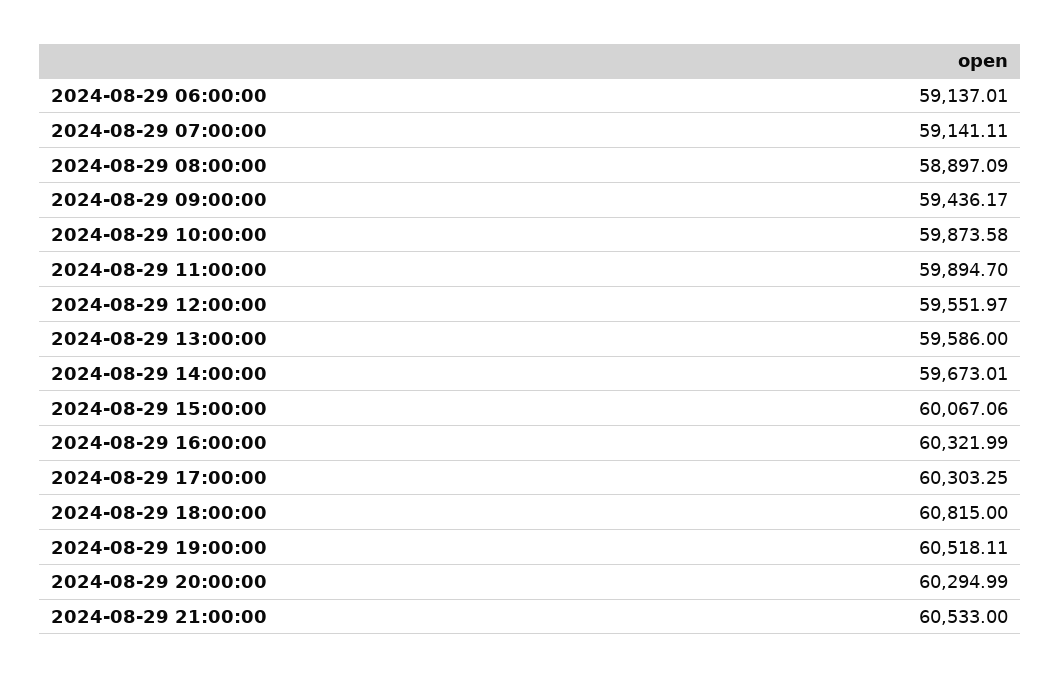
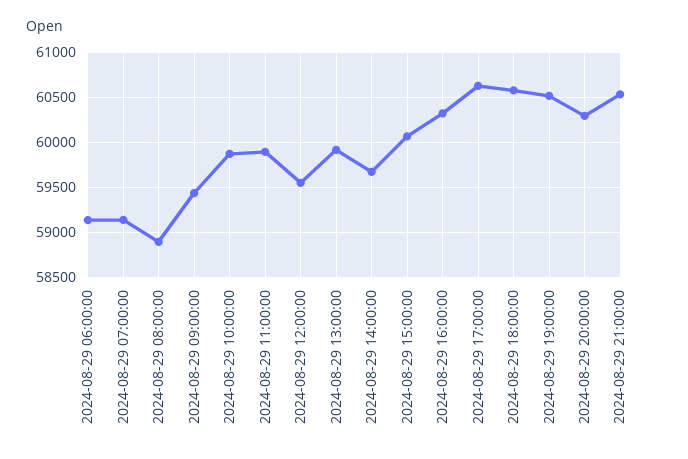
2024-08-29 13:00:00: 59586 -> 59900
2024-08-29 17:00:00: 60303.25 -> 60600
2024-08-29 18:00:00: 60815 -> 60600

